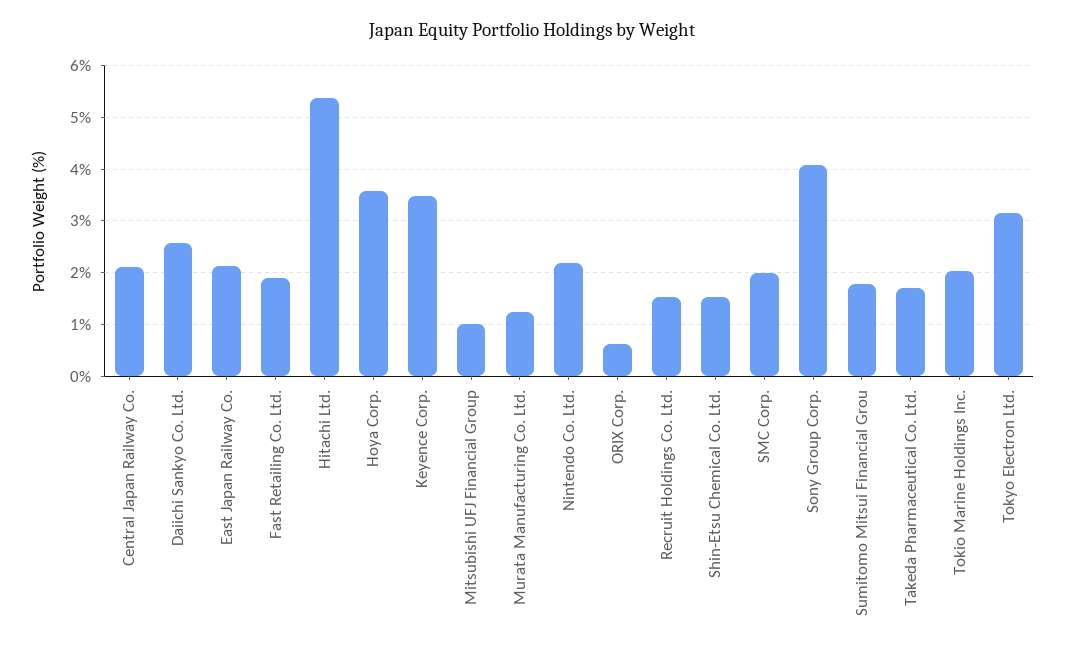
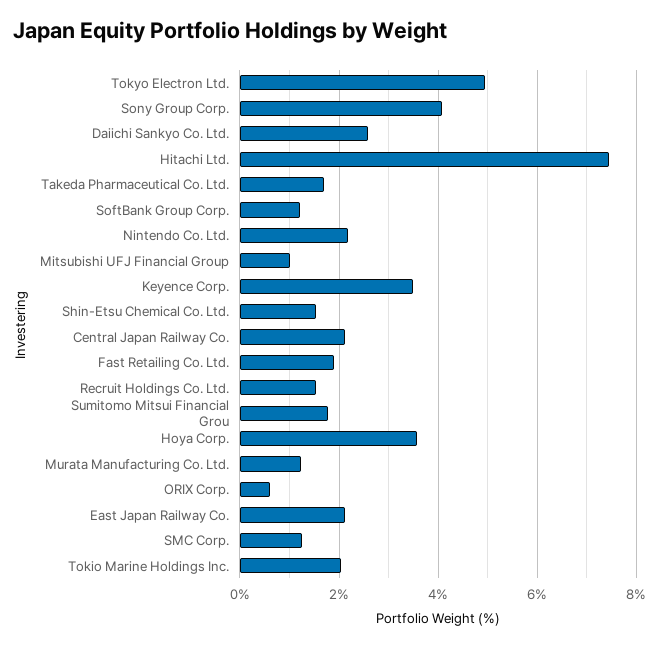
Hitachi Ltd.: 5.4 -> 7.4
SMC Corp.: 2 -> 1.2
Tokyo Electron Ltd.: 3.2 -> 5
SoftBank Group Corp.: none -> 1.2

